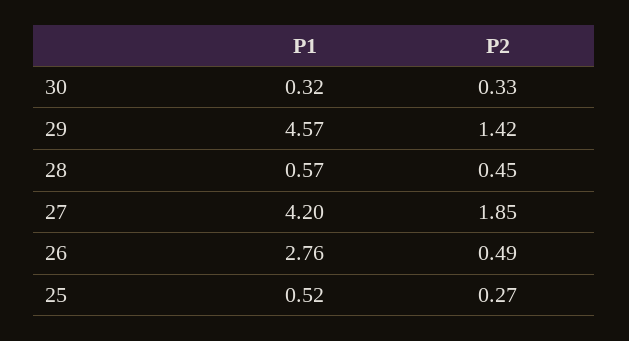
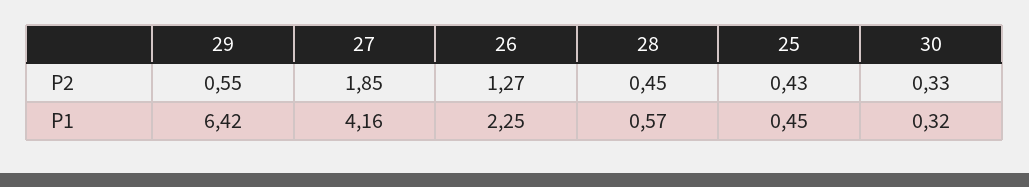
P1, 29: 4.57 -> 6.42
P2, 29: 1.42 -> 0.55
P1, 27: 4.2 -> 4.16
P1, 26: 2.76 -> 2.25
P2, 26: 0.49 -> 1.27
P1, 25: 0.52 -> 0.45
P2, 25: 0.27 -> 0.43

